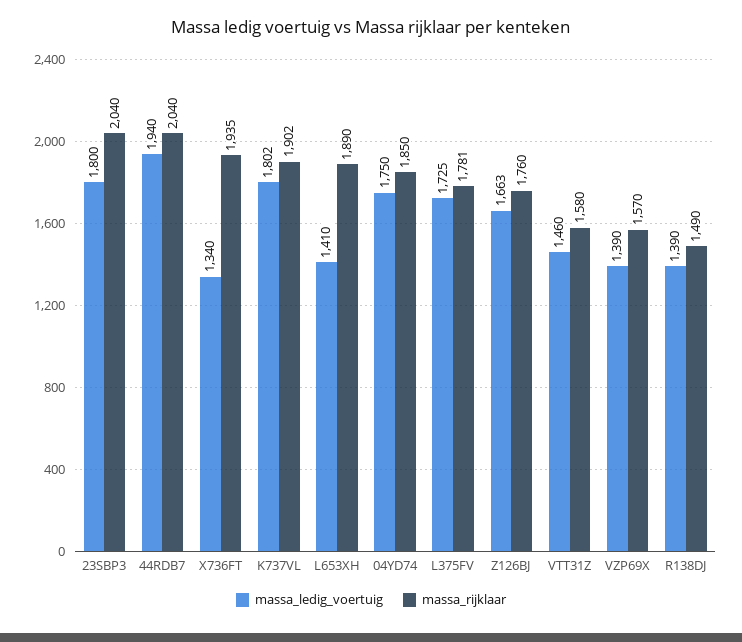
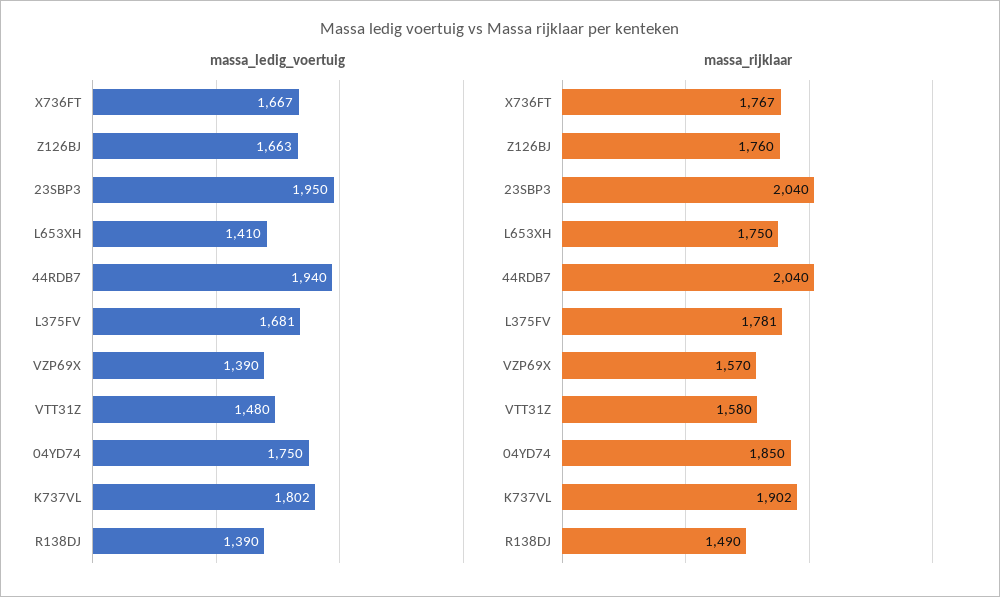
massa_ledig_voertuig, 23SBP3: 1800 -> 1950
massa_ledig_voertuig, X736FT: 1340 -> 1667
massa_rijklaar, X736FT: 1935 -> 1767
massa_rijklaar, L653XH: 1890 -> 1750
massa_ledig_voertuig, L375FV: 1725 -> 1681
massa_ledig_voertuig, VTT31Z: 1460 -> 1480

